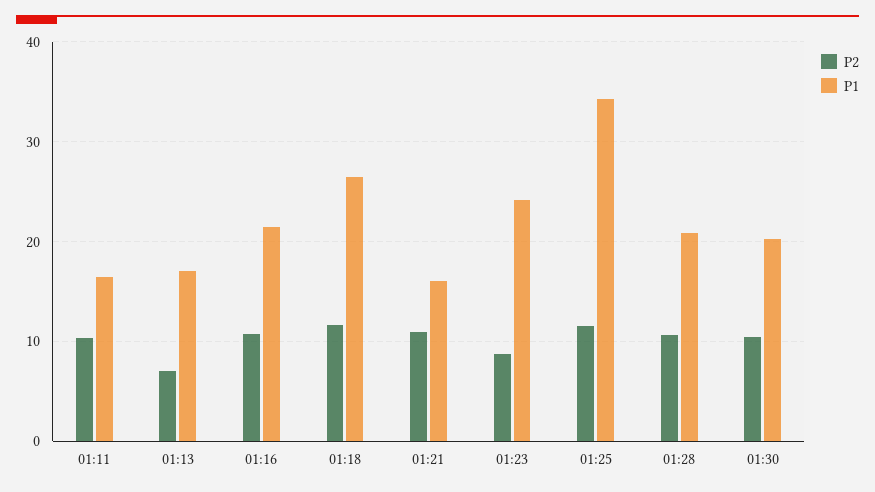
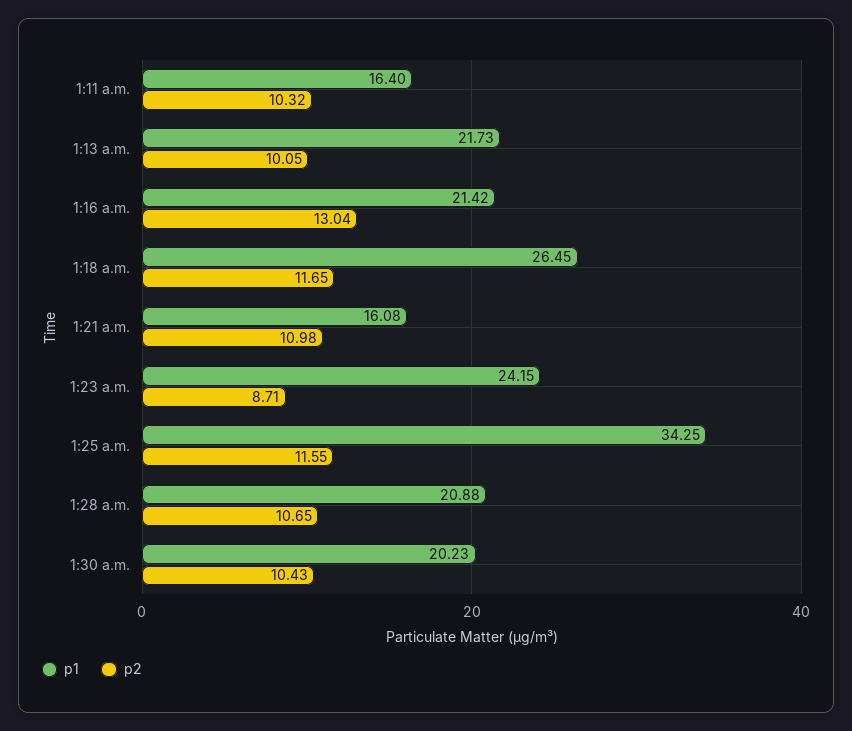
P2, 01:13: 7 -> 10.05
P1, 01:13: 17 -> 21.73
P2, 01:16: 11 -> 13.04

